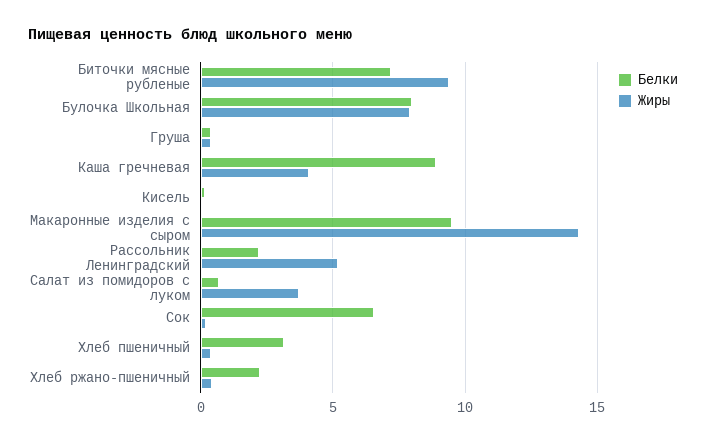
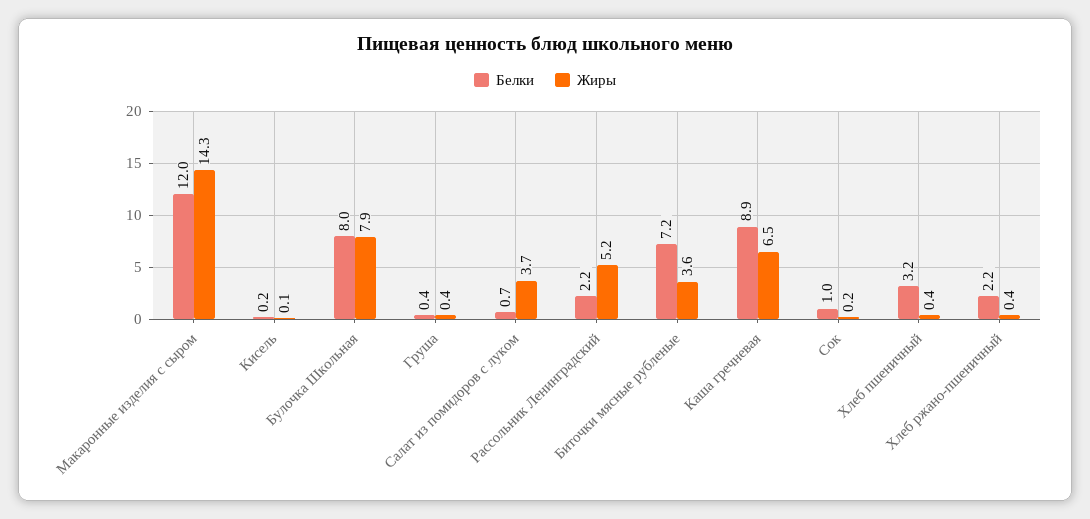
Жиры, Биточки мясные рубленые: 9.5 -> 3.6
Жиры, Каша гречневая: 4 -> 6.5
Белки, Макаронные изделия с сыром: 9.5 -> 12
Белки, Сок: 6.5 -> 1

